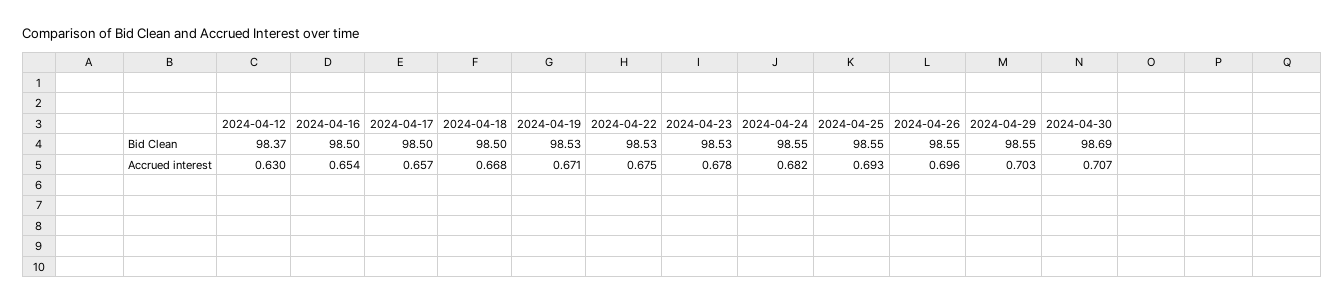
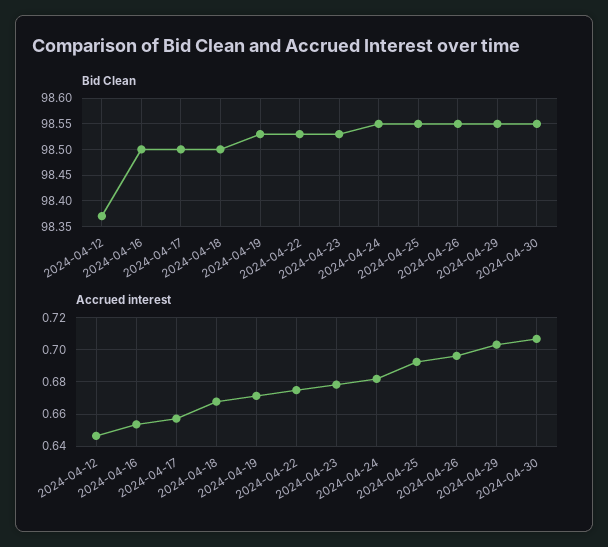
Bid Clean, 2024-04-30: 98.69 -> 98.55
Accrued interest, 2024-04-12: 0.63 -> 0.645

